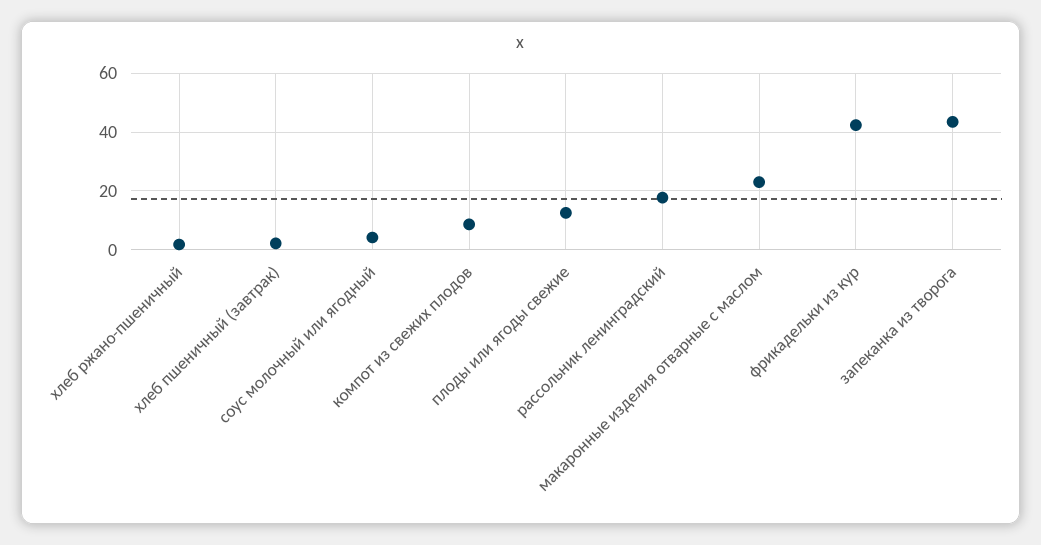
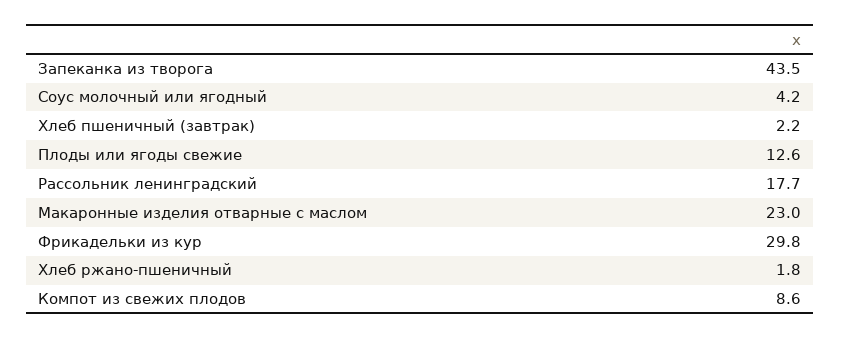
фрикадельки из кур: 42.5 -> 29.8

